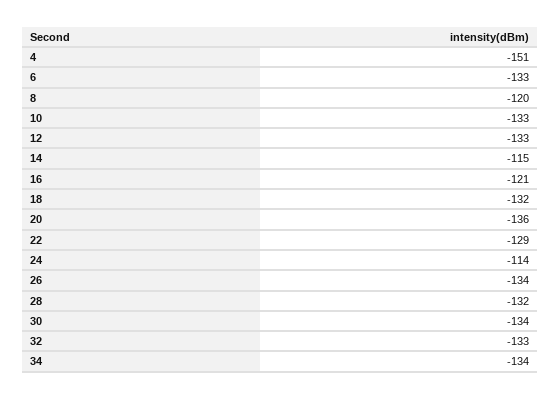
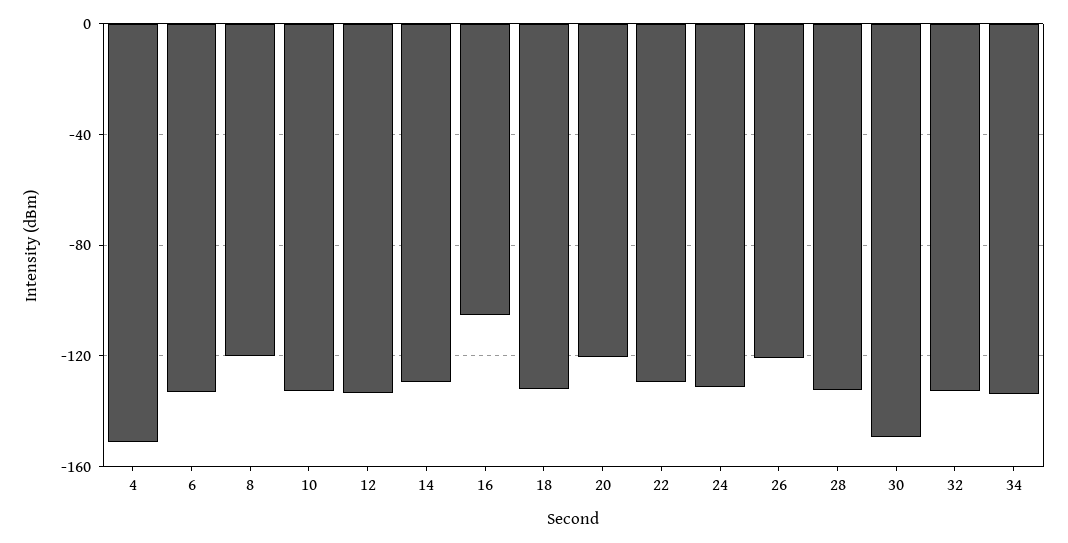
14: -115 -> -130
16: -121 -> -105
20: -136 -> -120
24: -114 -> -130
26: -134 -> -120
30: -134 -> -150

